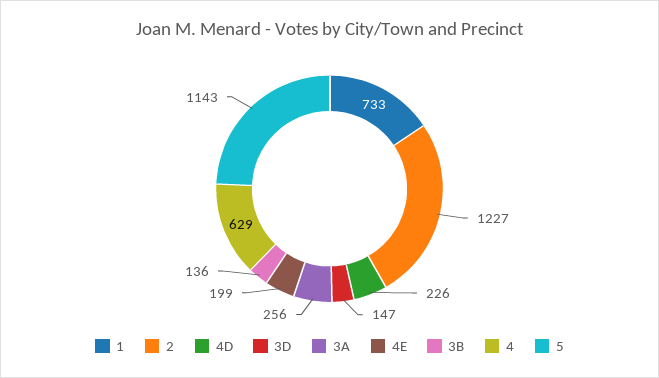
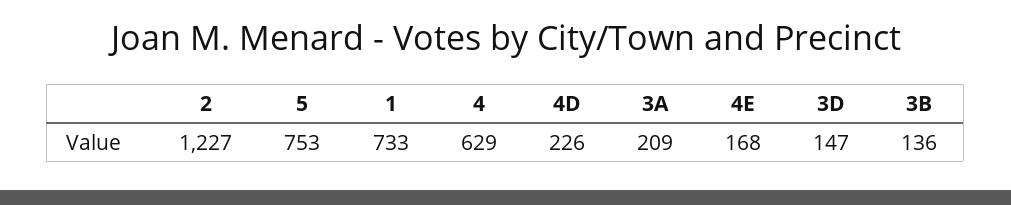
3A: 256 -> 209
4E: 199 -> 168
5: 1143 -> 753

